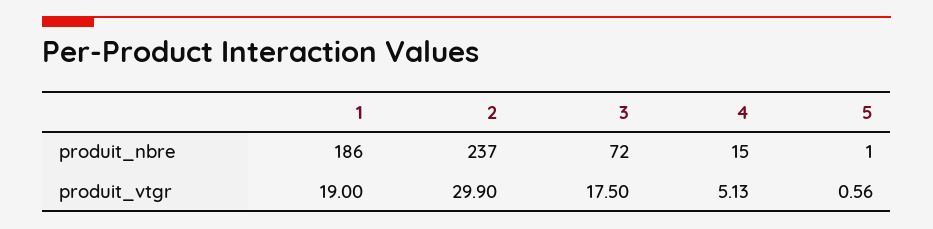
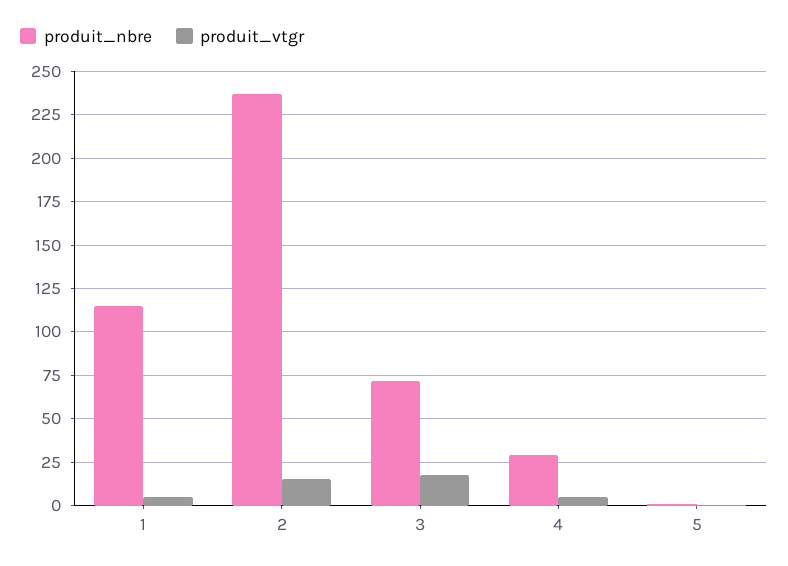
produit_nbre, 1: 186 -> 115
produit_nbre, 4: 15 -> 30
produit_vtgr, 1: 19 -> 5
produit_vtgr, 2: 29.9 -> 15

